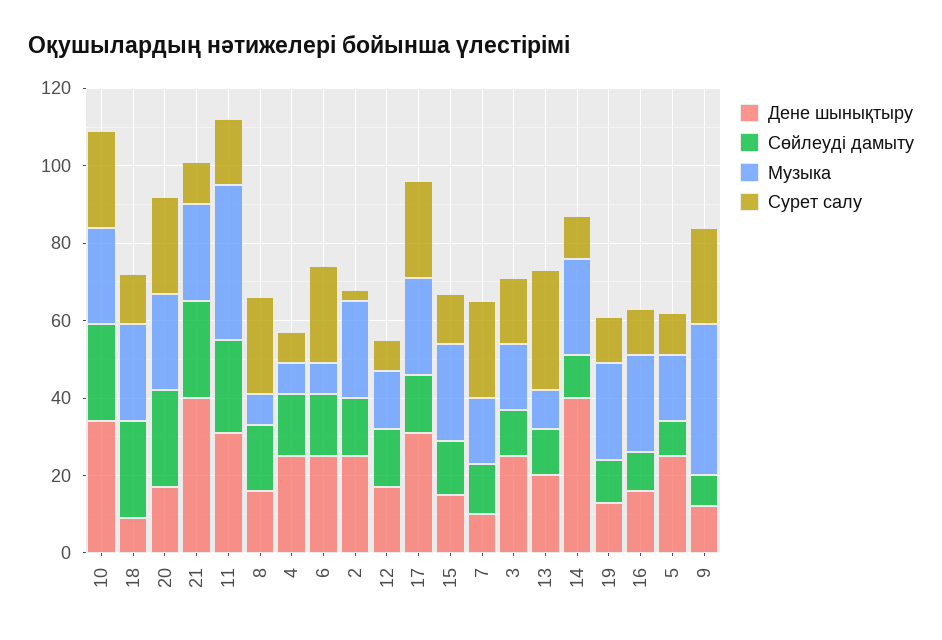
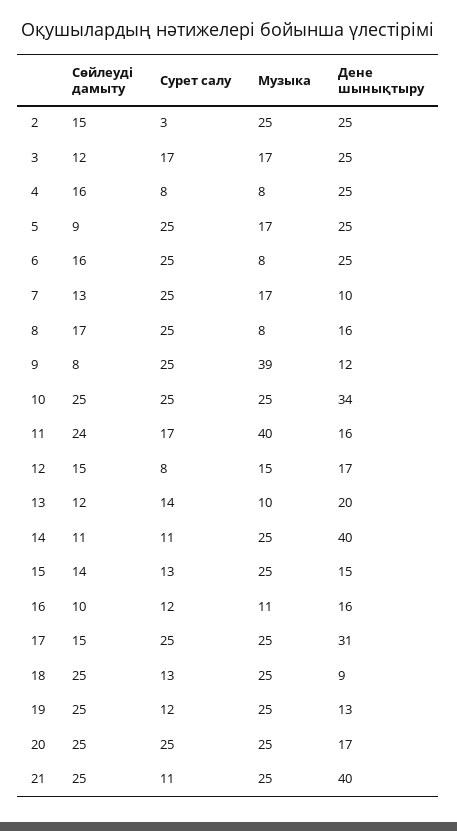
Дене шынықтыру, 11: 30 -> 16
Сурет салу, 13: 30 -> 14
Сөйлеуді дамыту, 19: 10 -> 25
Музыка, 16: 25 -> 11
Сурет салу, 5: 10 -> 25

